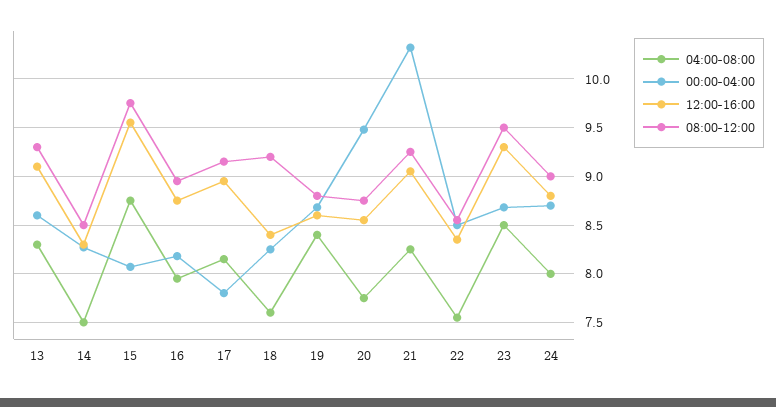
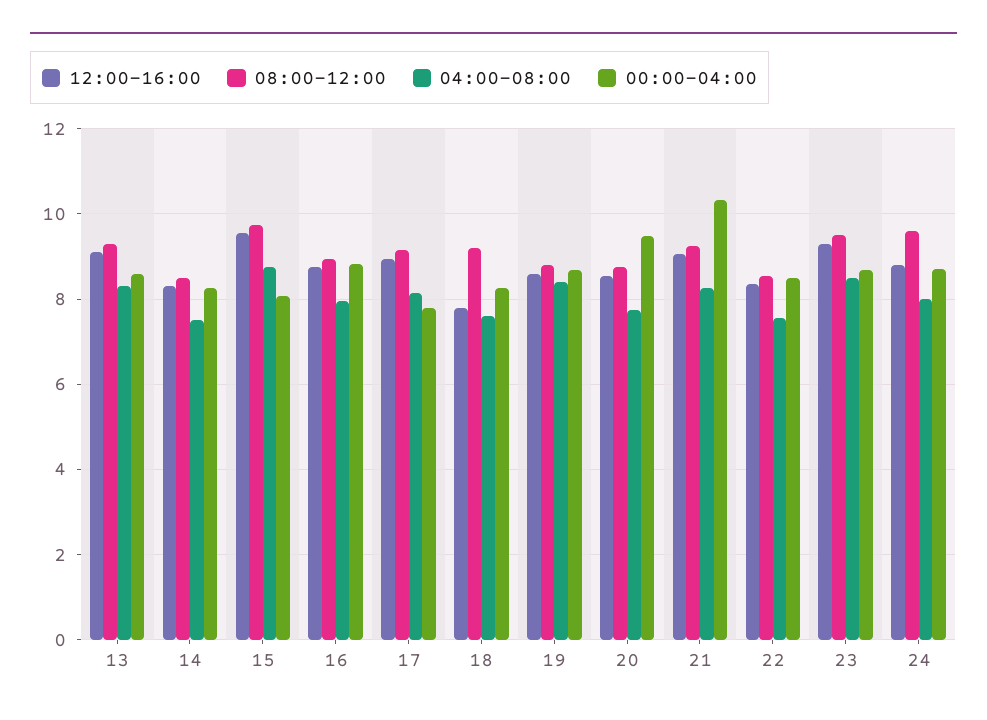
00:00-04:00, 16: 8.2 -> 8.8
12:00-16:00, 18: 8.4 -> 7.8
08:00-12:00, 24: 9 -> 9.6

